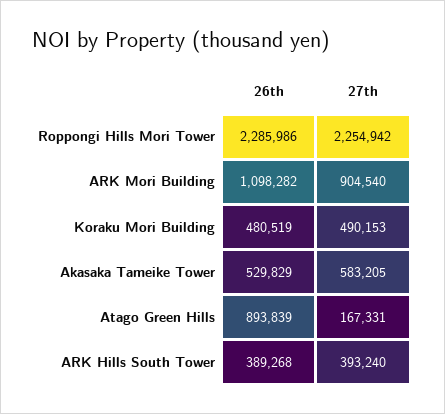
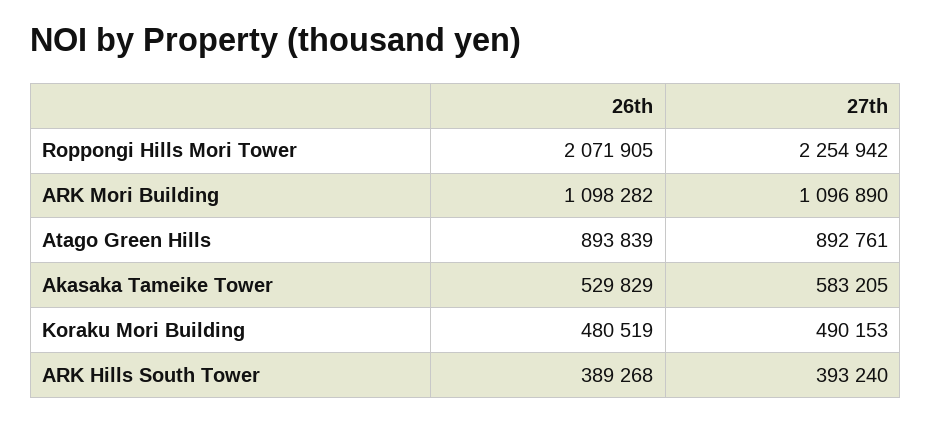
26th, Roppongi Hills Mori Tower: 2285986 -> 2071905
27th, ARK Mori Building: 904540 -> 1096890
27th, Atago Green Hills: 167331 -> 892761

